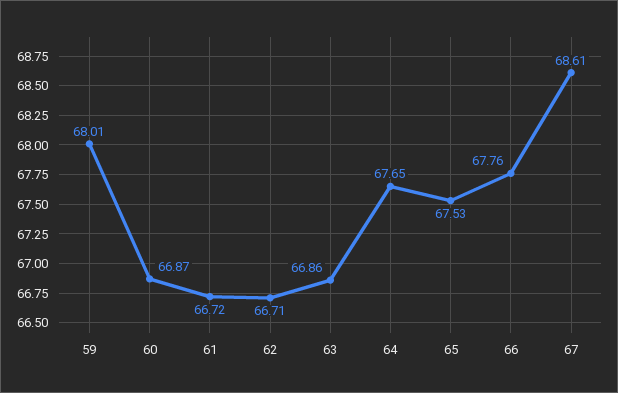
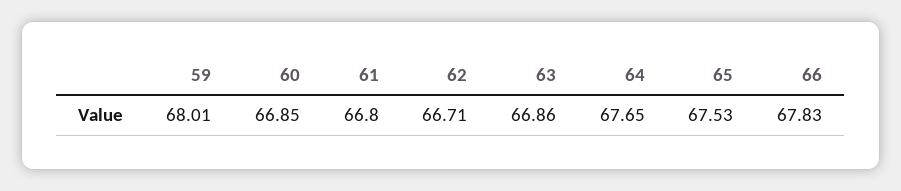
60: 66.87 -> 66.85
61: 66.72 -> 66.8
66: 67.76 -> 67.83
67: 68.61 -> none

